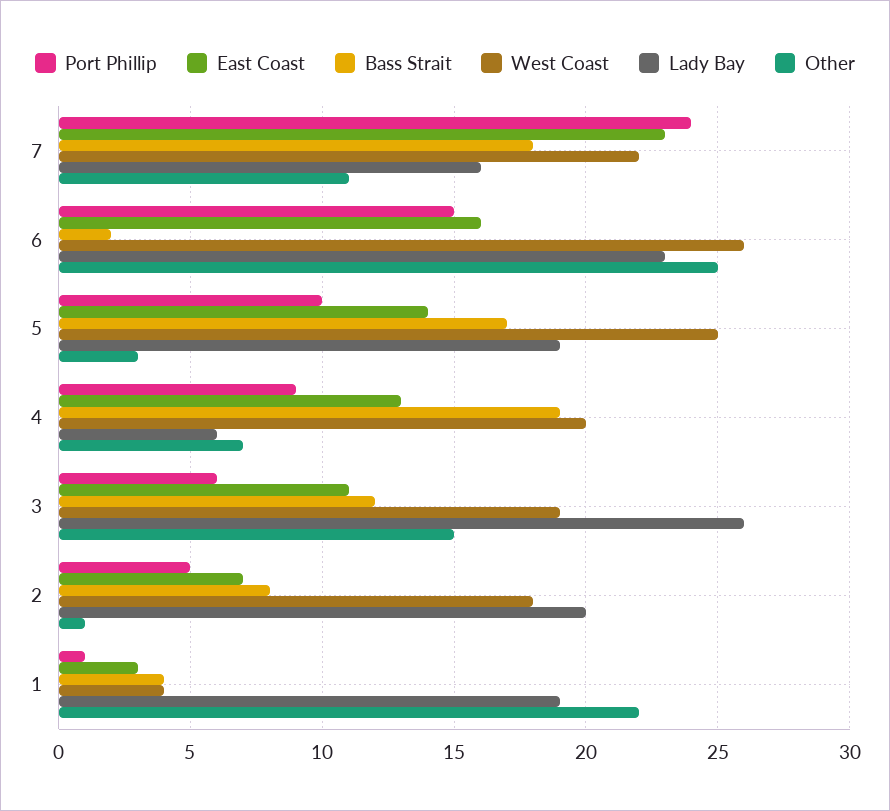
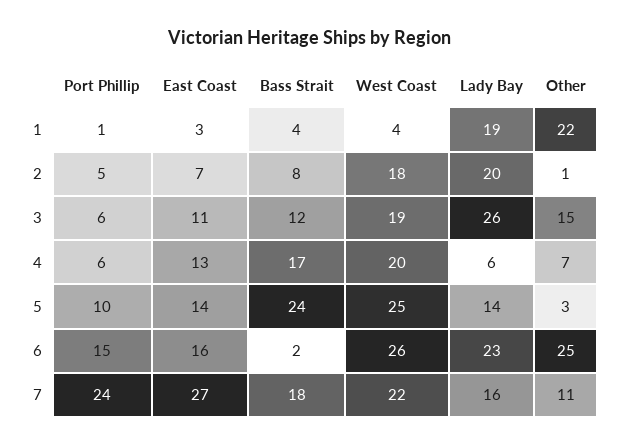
East Coast, 7: 23 -> 27
Bass Strait, 5: 17 -> 24
Lady Bay, 5: 19 -> 14
Port Phillip, 4: 9 -> 6
Bass Strait, 4: 19 -> 17

